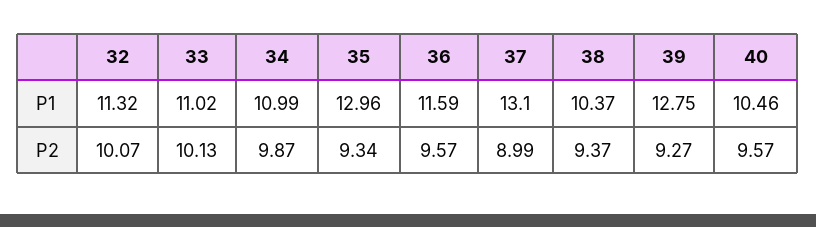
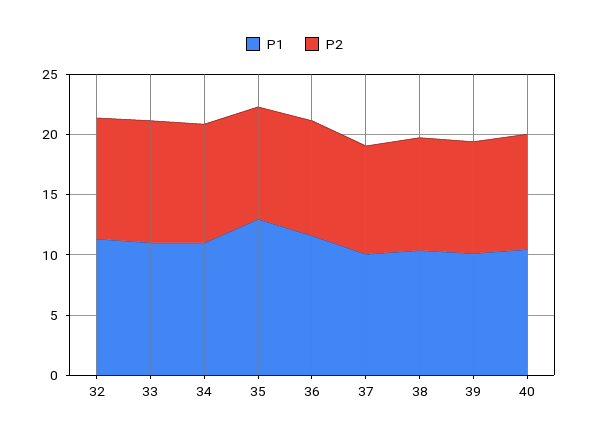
P1, 37: 13.1 -> 10
P1, 39: 12.75 -> 10

